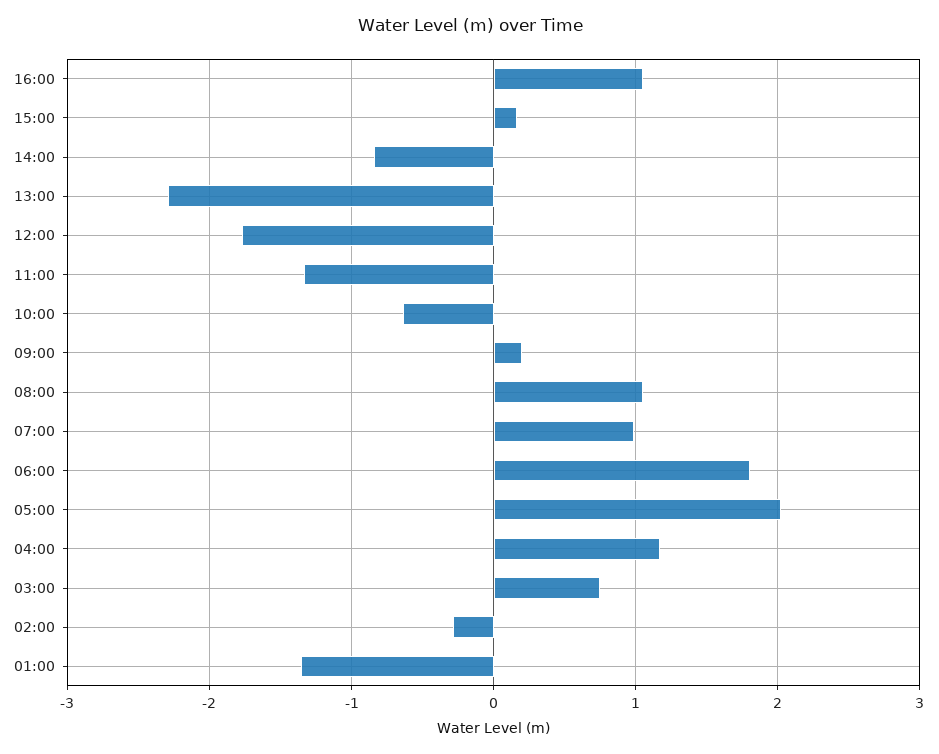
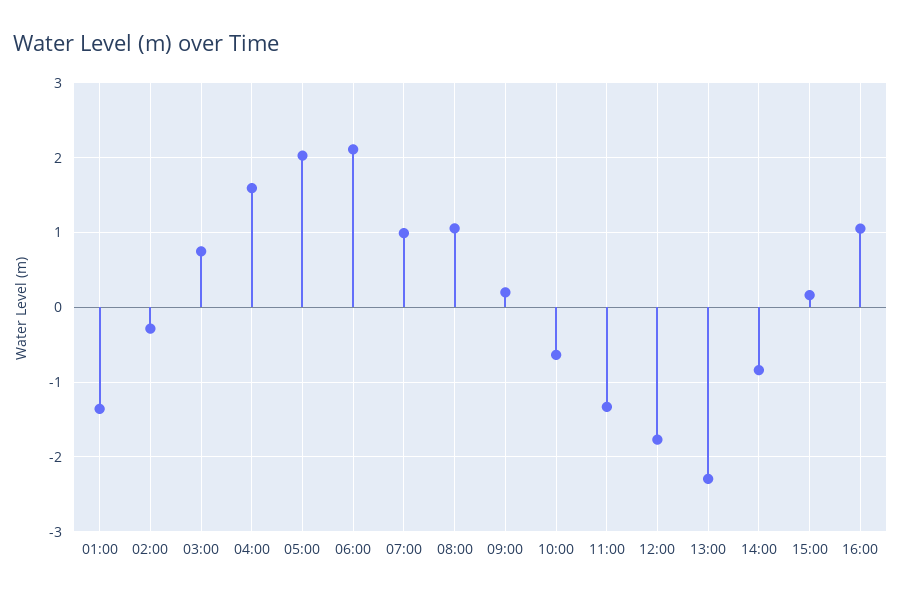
06:00: 1.8 -> 2.1
04:00: 1.2 -> 1.6

